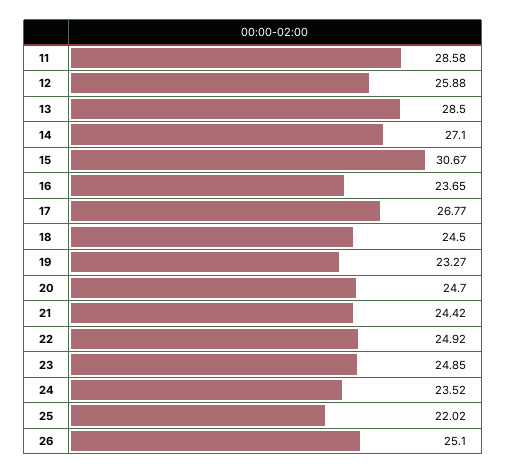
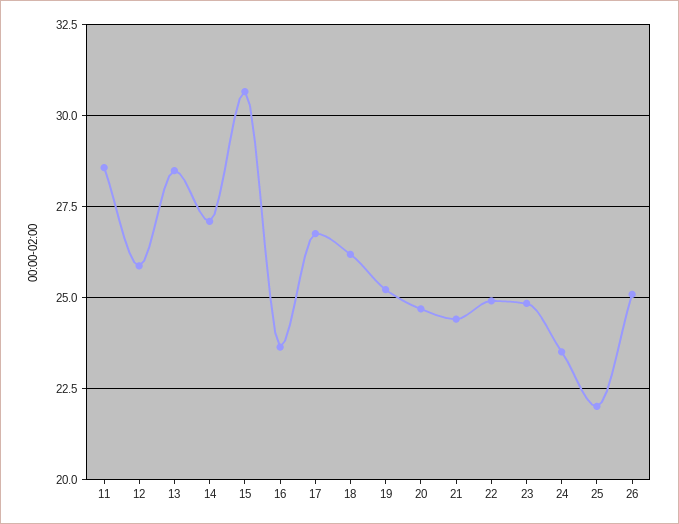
18: 24.5 -> 26.25
19: 23.27 -> 25.25

